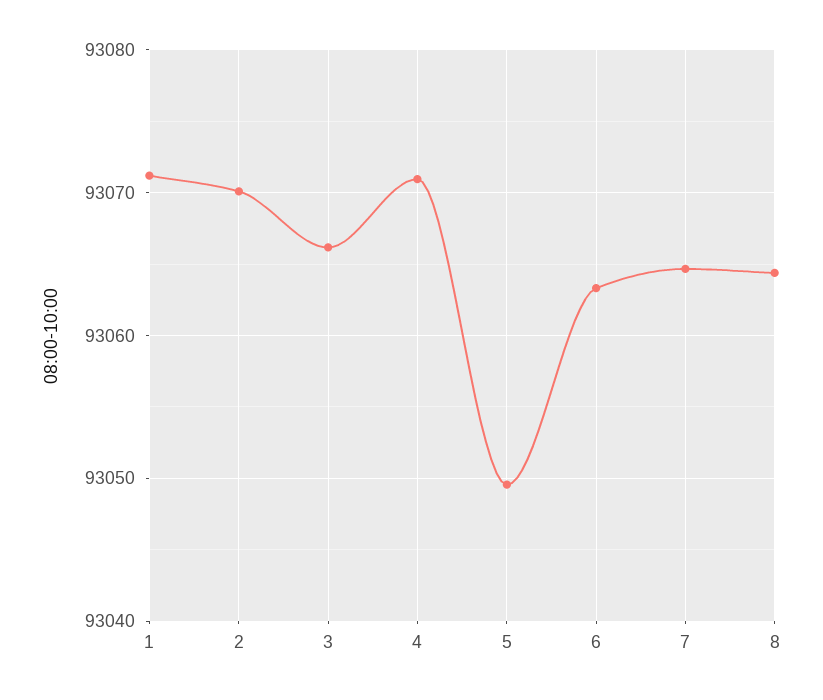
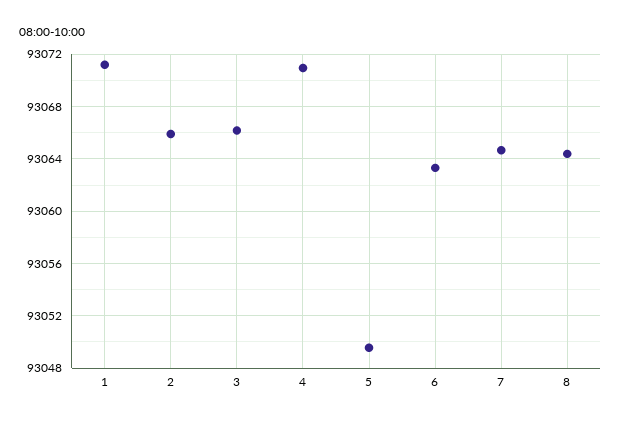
2: 93070 -> 93066

